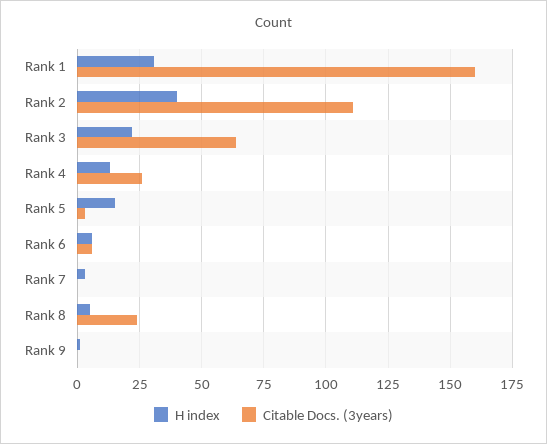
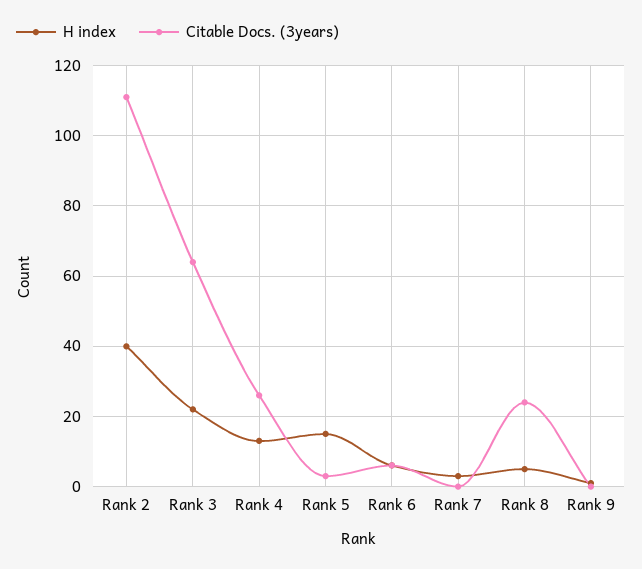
H index, Rank 1: 30 -> none
Citable Docs. (3years), Rank 1: 160 -> none

